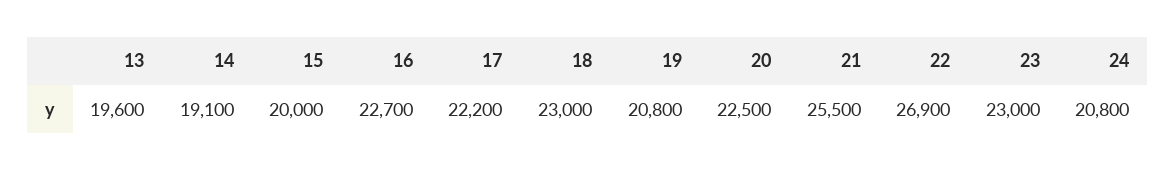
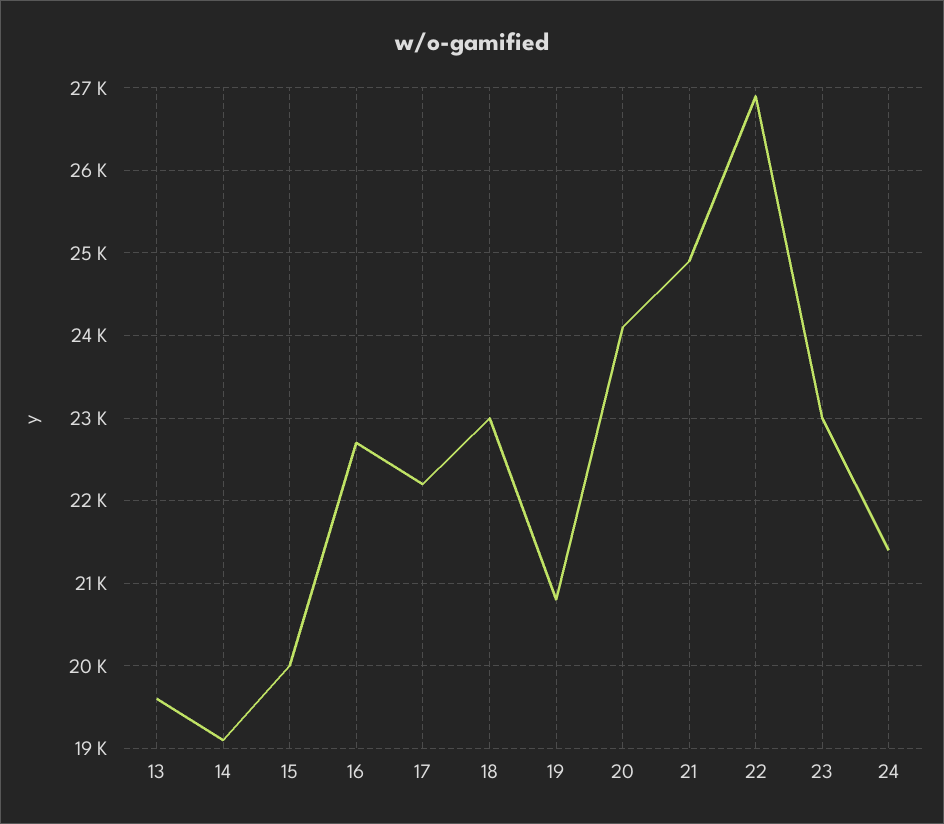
20: 22500 -> 24100
21: 25500 -> 24900
24: 20800 -> 21400

